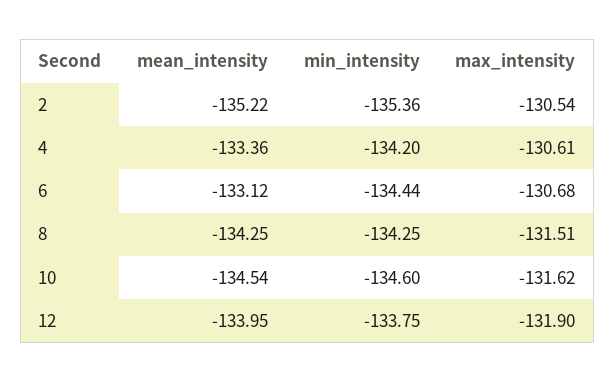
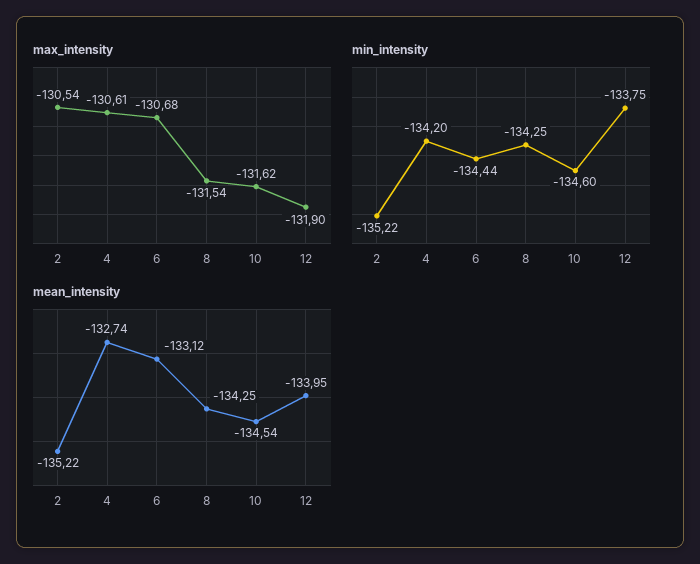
min_intensity, 2: -135.36 -> -135.22
mean_intensity, 4: -133.36 -> -132.74
max_intensity, 8: -131.51 -> -131.54

